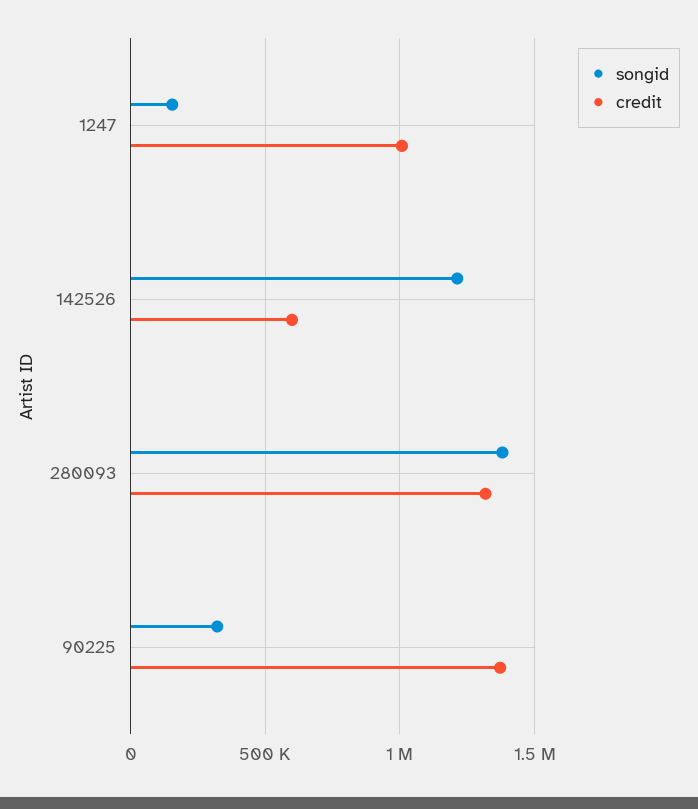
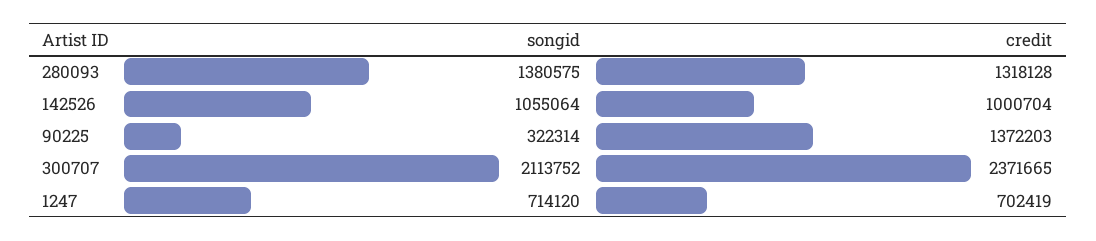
songid, 1247: 150000 -> 714120
credit, 1247: 1000000 -> 702419
songid, 142526: 1200000 -> 1055064
credit, 142526: 600000 -> 1000704
songid, 300707: none -> 2113752
credit, 300707: none -> 2371665

